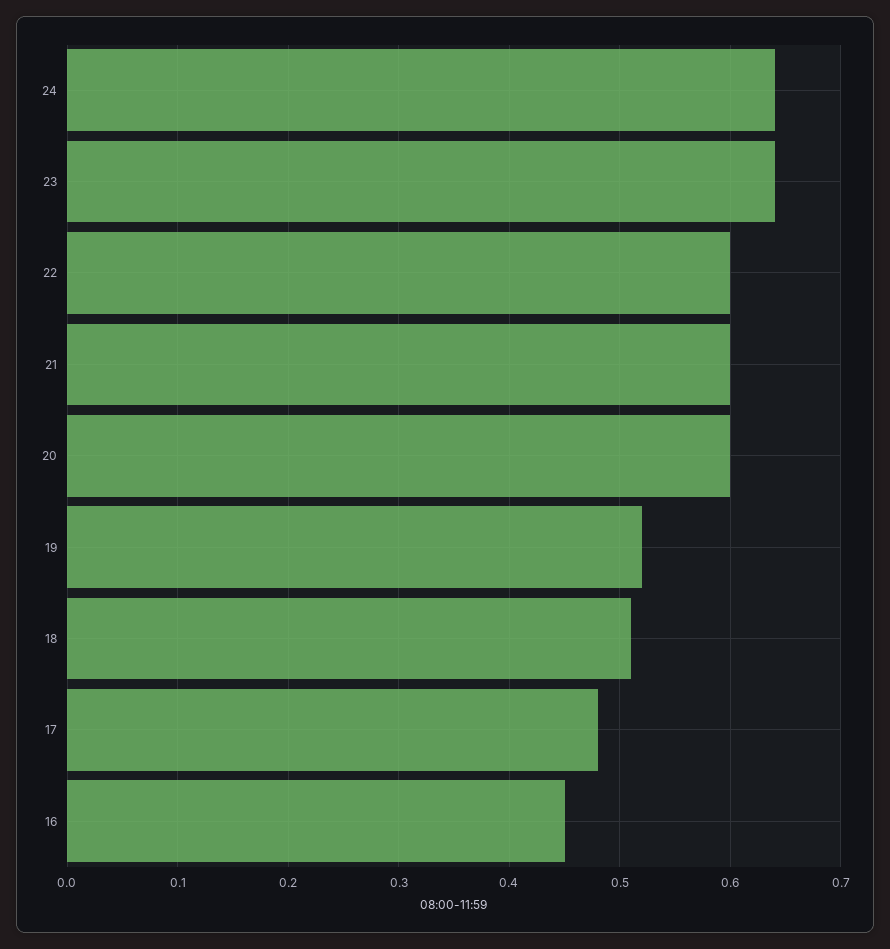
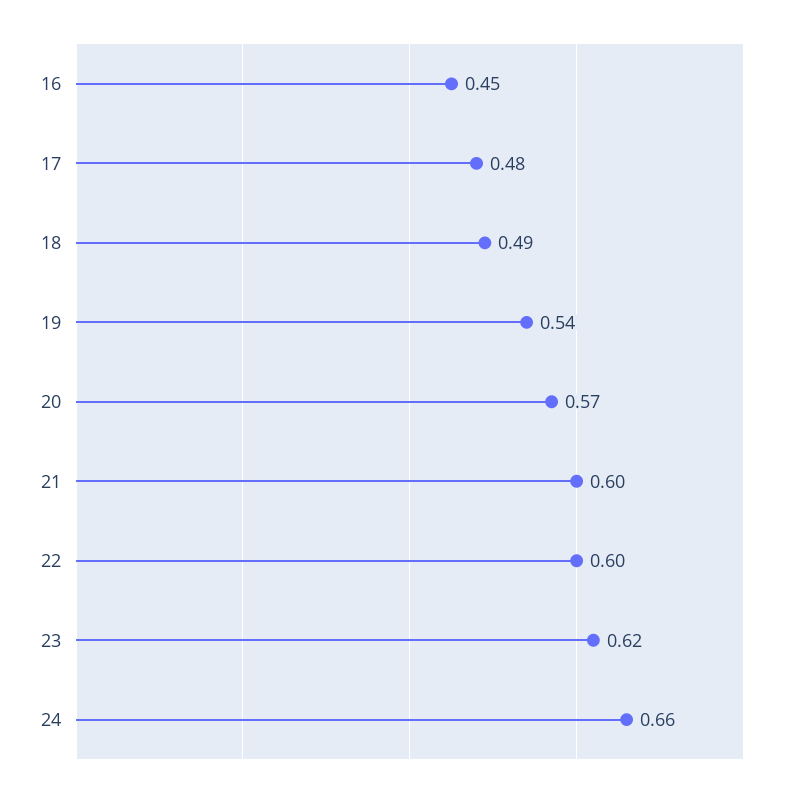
24: 0.64 -> 0.66
23: 0.64 -> 0.62
20: 0.6 -> 0.57
19: 0.52 -> 0.54
18: 0.51 -> 0.49

